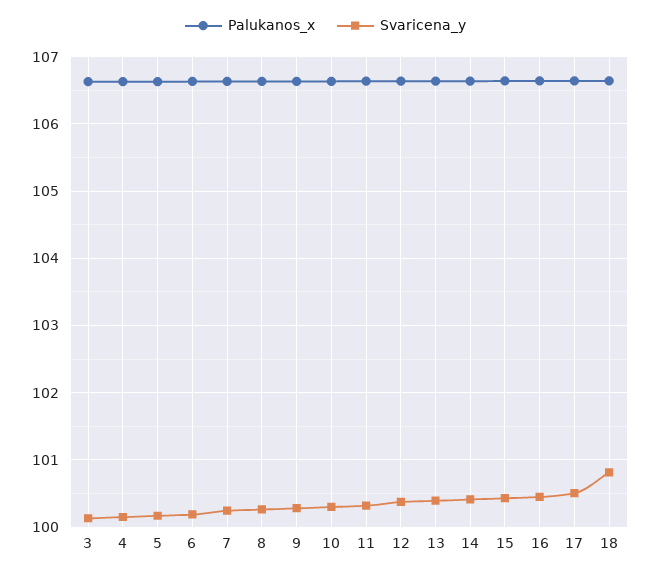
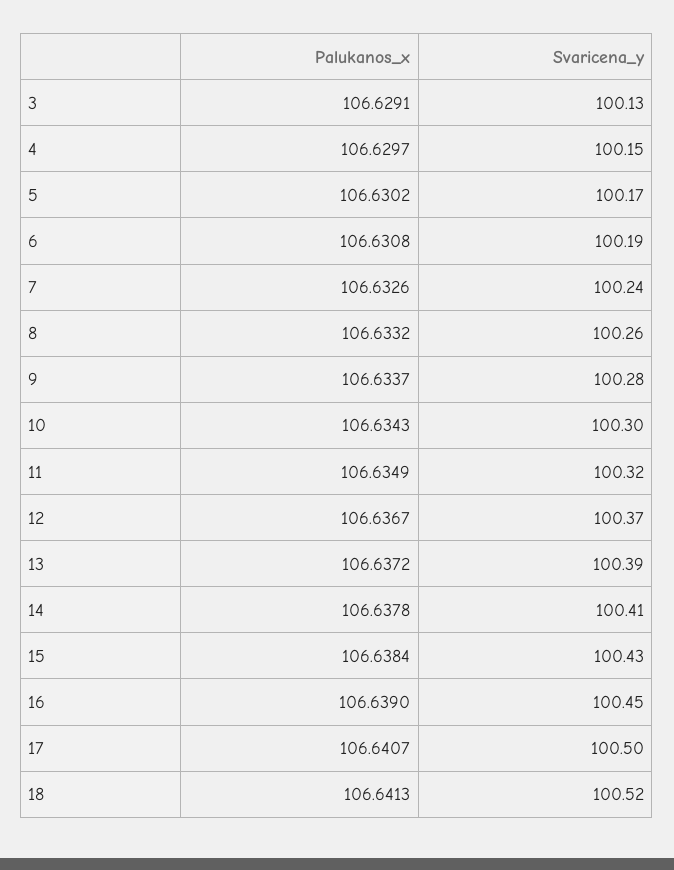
Svaricena_y, 18: 100.8 -> 100.52

